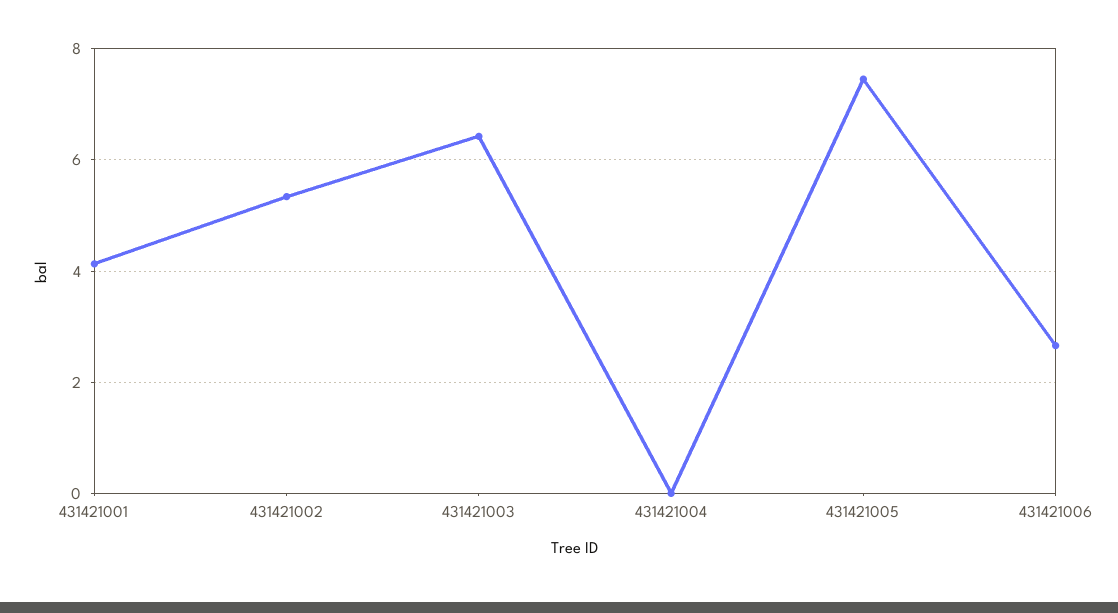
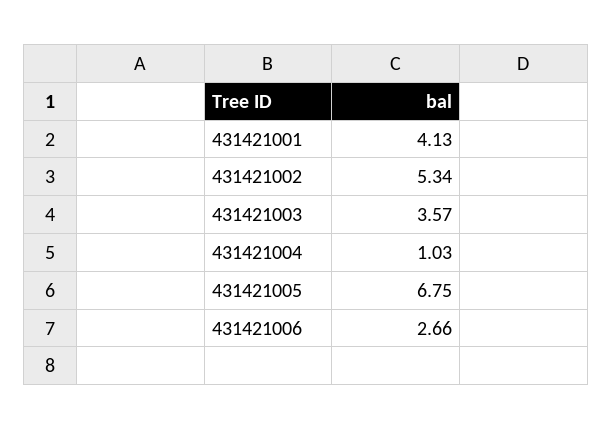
431421003: 6.4 -> 3.57
431421004: 0 -> 1.03
431421005: 7.4 -> 6.75

